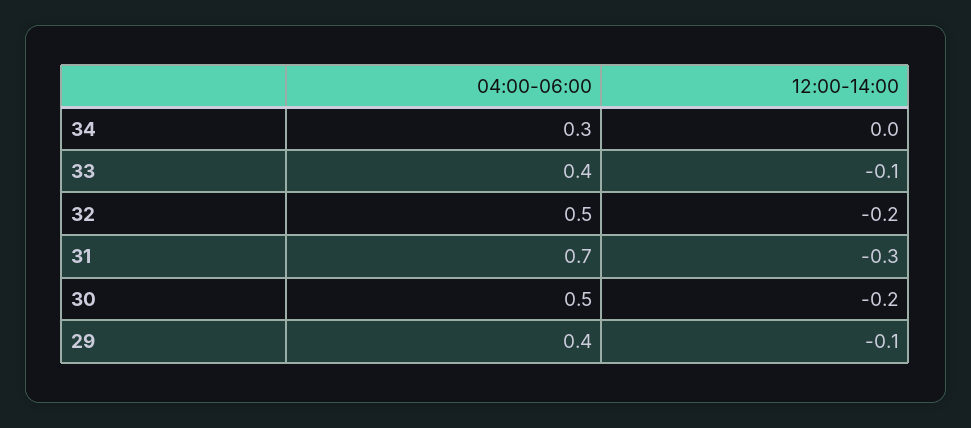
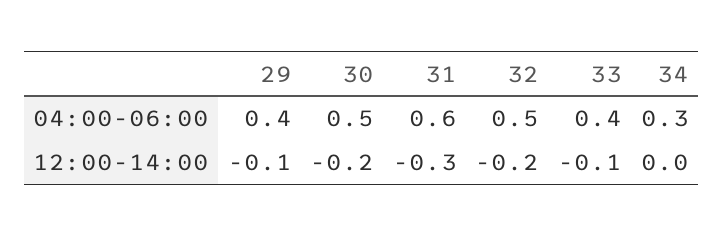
04:00-06:00, 31: 0.7 -> 0.6

